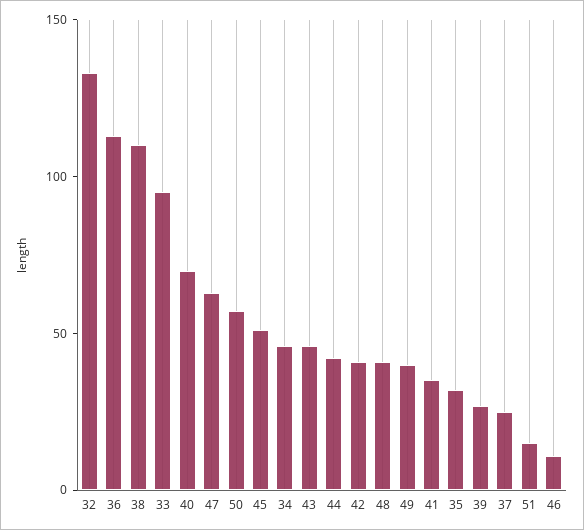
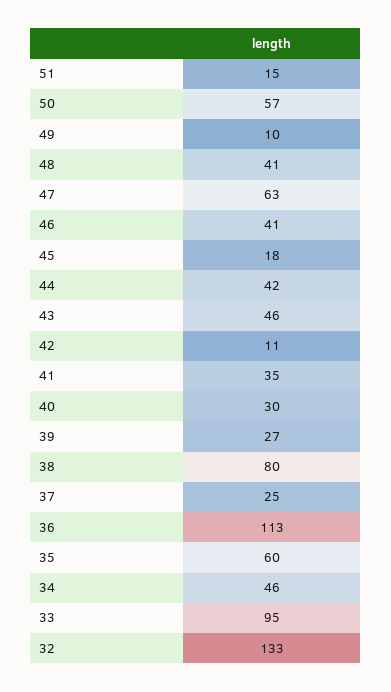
38: 110 -> 80
40: 70 -> 30
45: 50 -> 18
42: 40 -> 11
49: 40 -> 10
35: 30 -> 60
46: 10 -> 41

